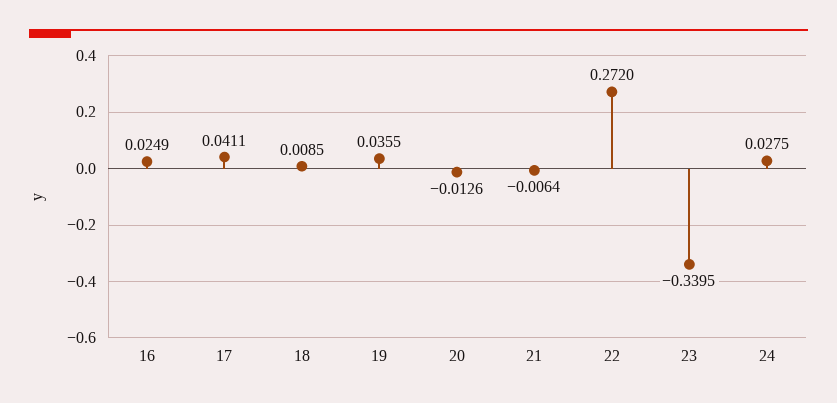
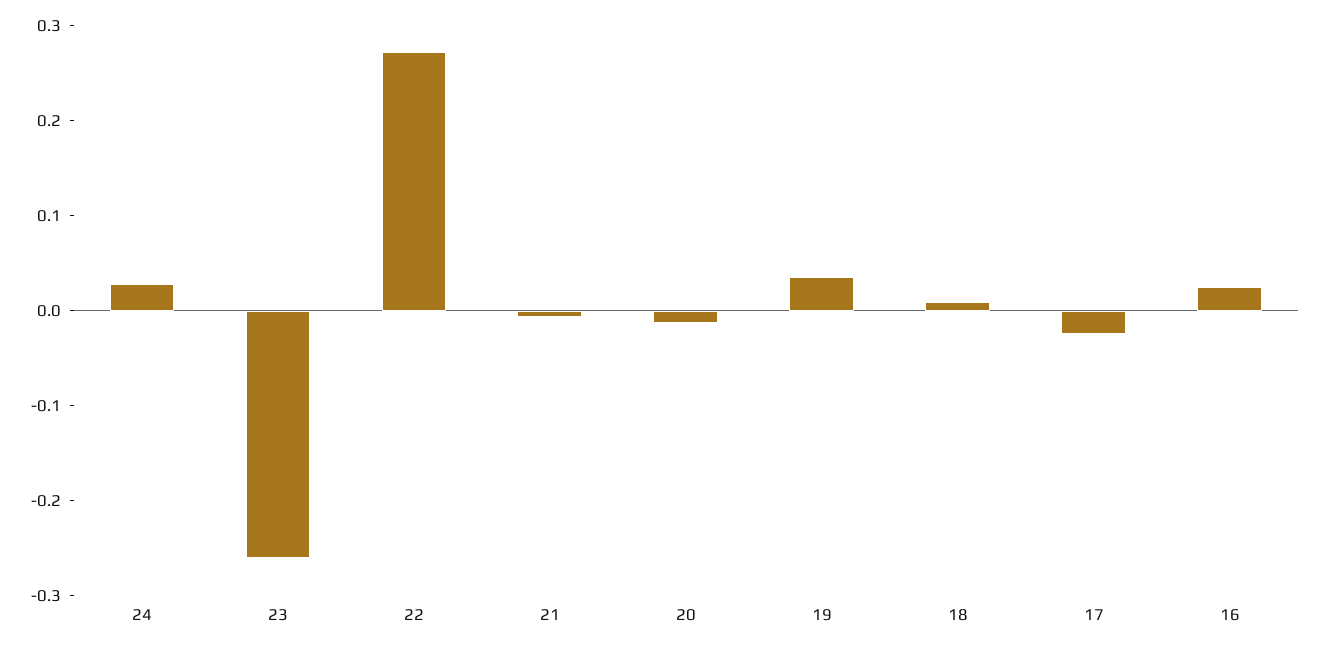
17: 0.0411 -> -0.02
23: -0.3395 -> -0.26

